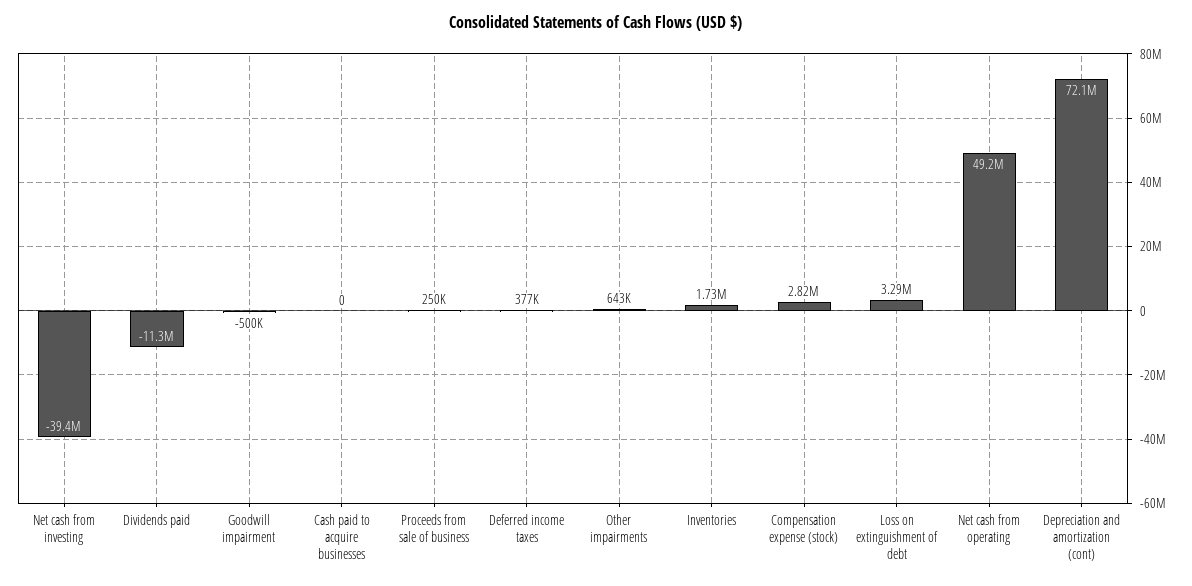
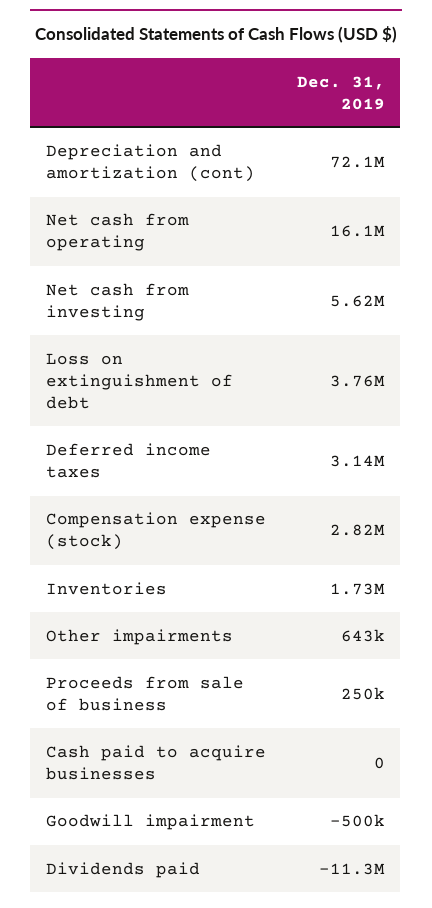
Net cash from investing: -39400000 -> 5620000
Deferred income taxes: 377000 -> 3140000
Loss on extinguishment of debt: 3290000 -> 3760000
Net cash from operating: 49200000 -> 16100000

